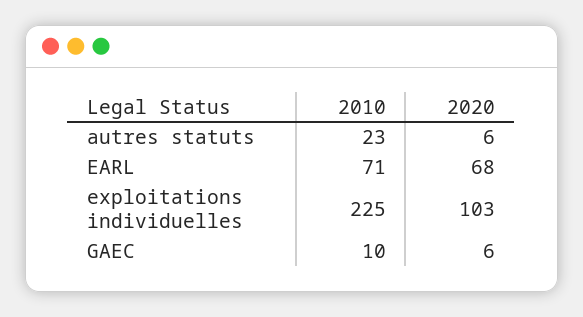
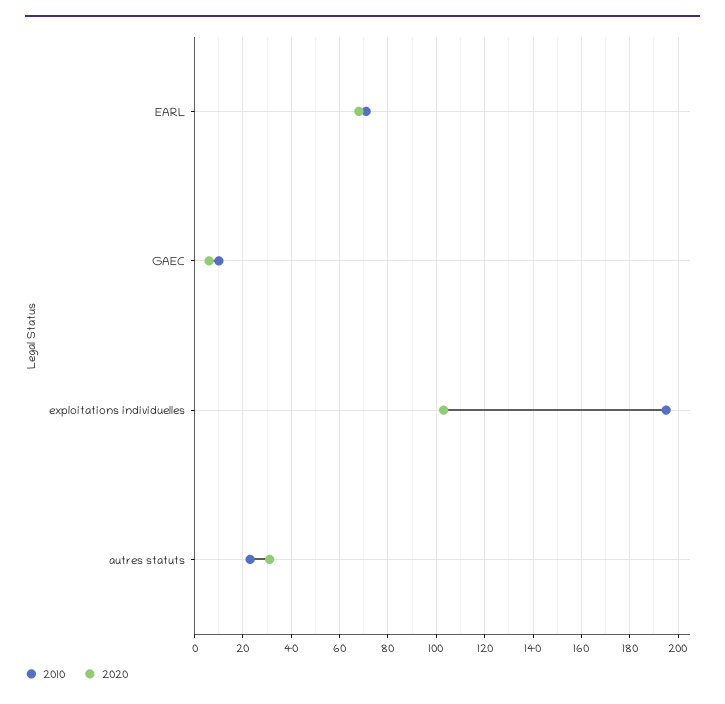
2020, autres statuts: 6 -> 30
2010, exploitations individuelles: 225 -> 195

